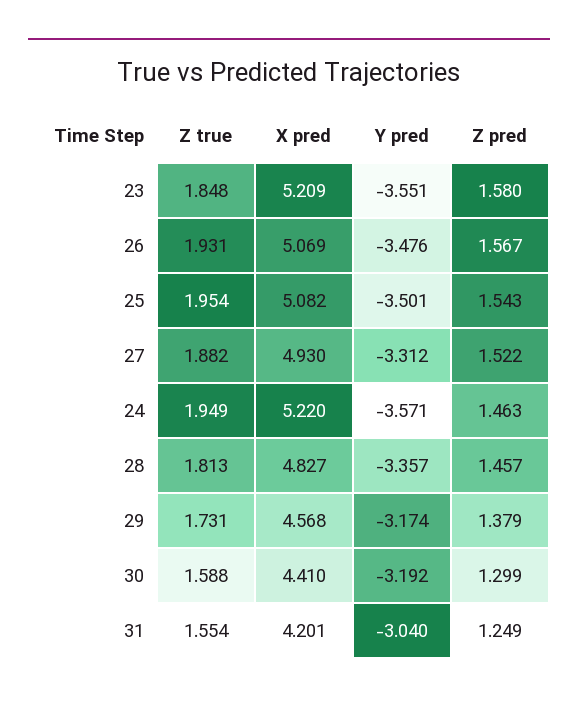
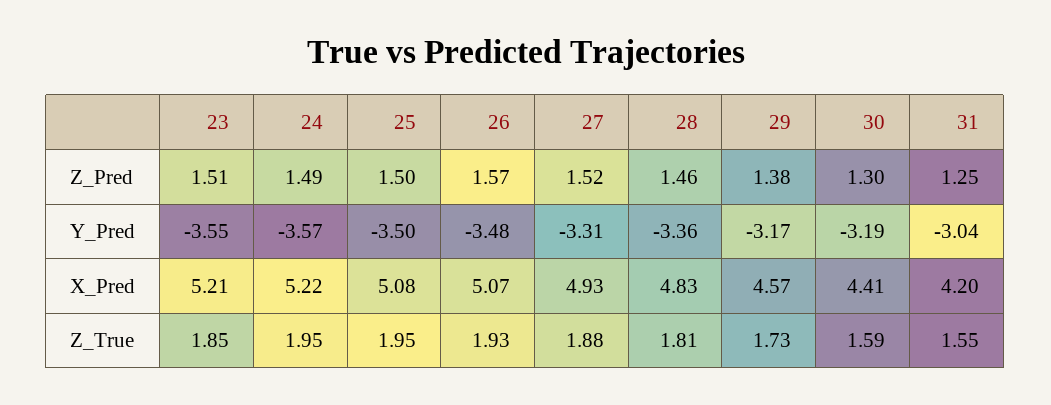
Z pred, 23: 1.58 -> 1.51
Z pred, 25: 1.543 -> 1.5
Z pred, 24: 1.463 -> 1.49

